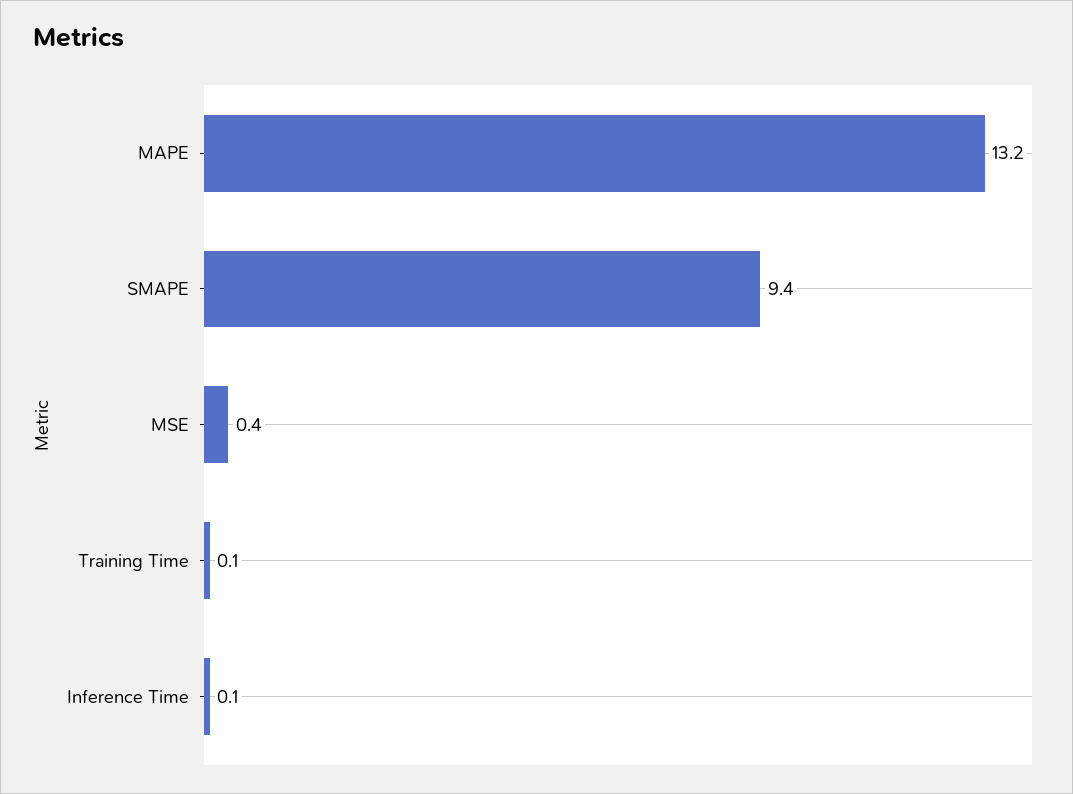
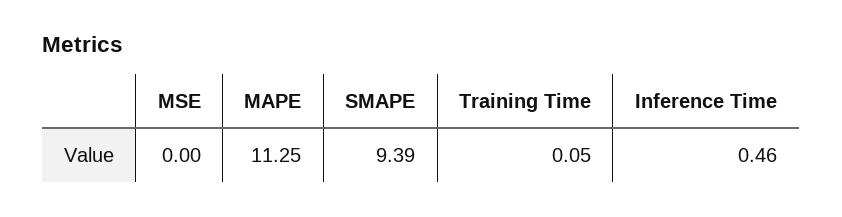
MAPE: 13.2 -> 11.25
MSE: 0.4 -> 0
Inference Time: 0.1 -> 0.46

